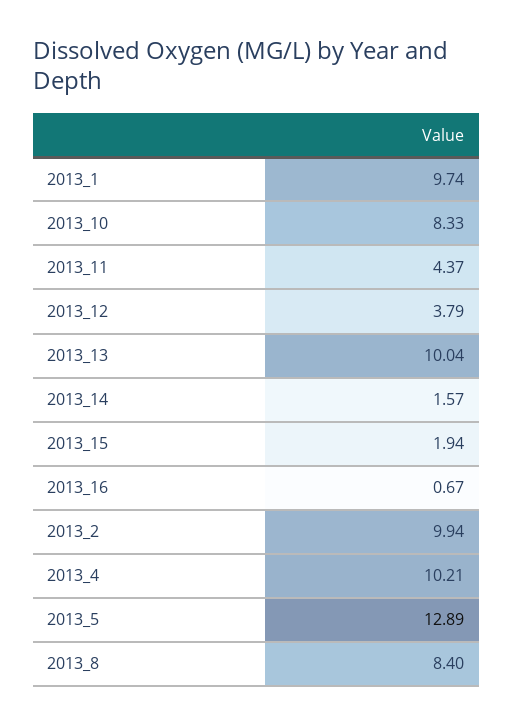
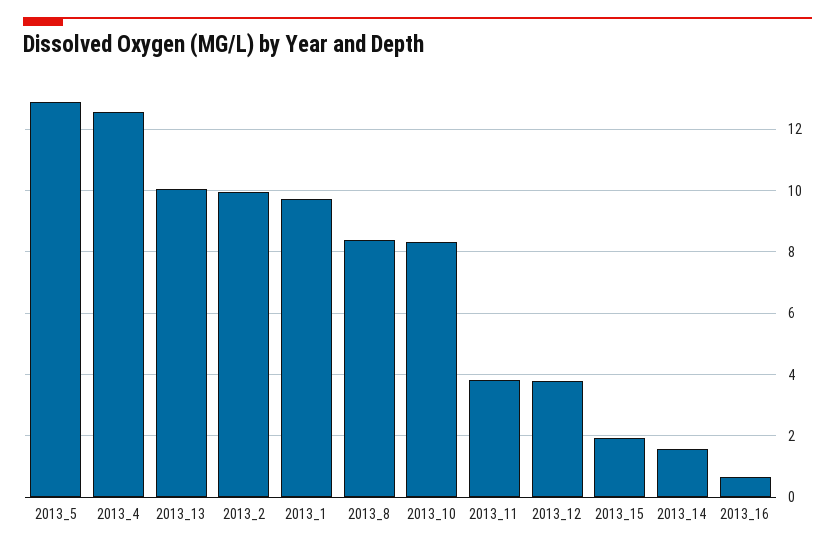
2013_11: 4.37 -> 3.8
2013_4: 10.21 -> 12.6

